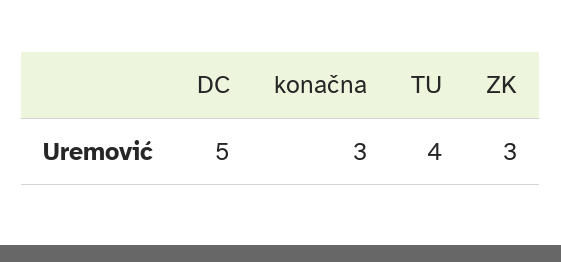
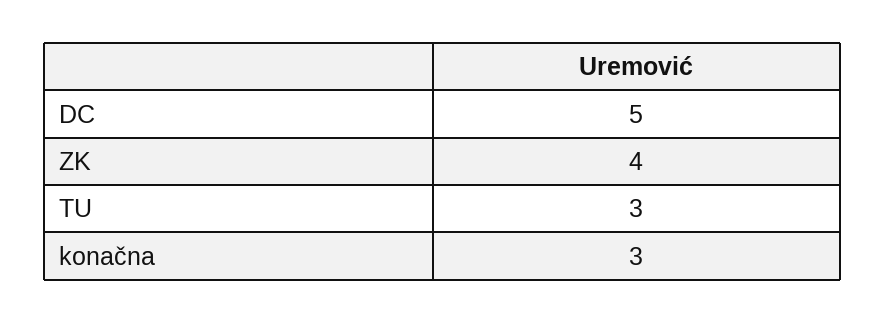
TU: 4 -> 3
ZK: 3 -> 4

